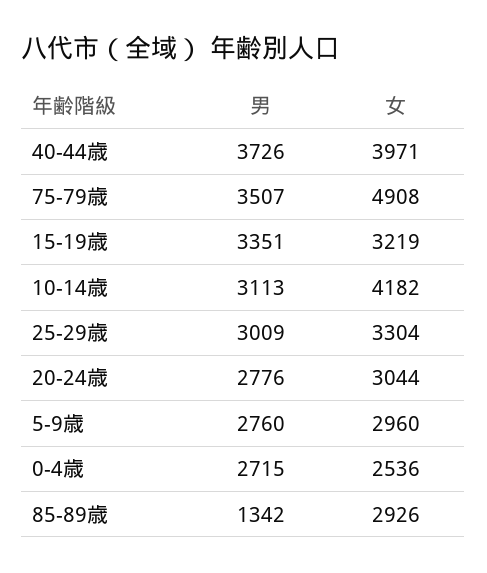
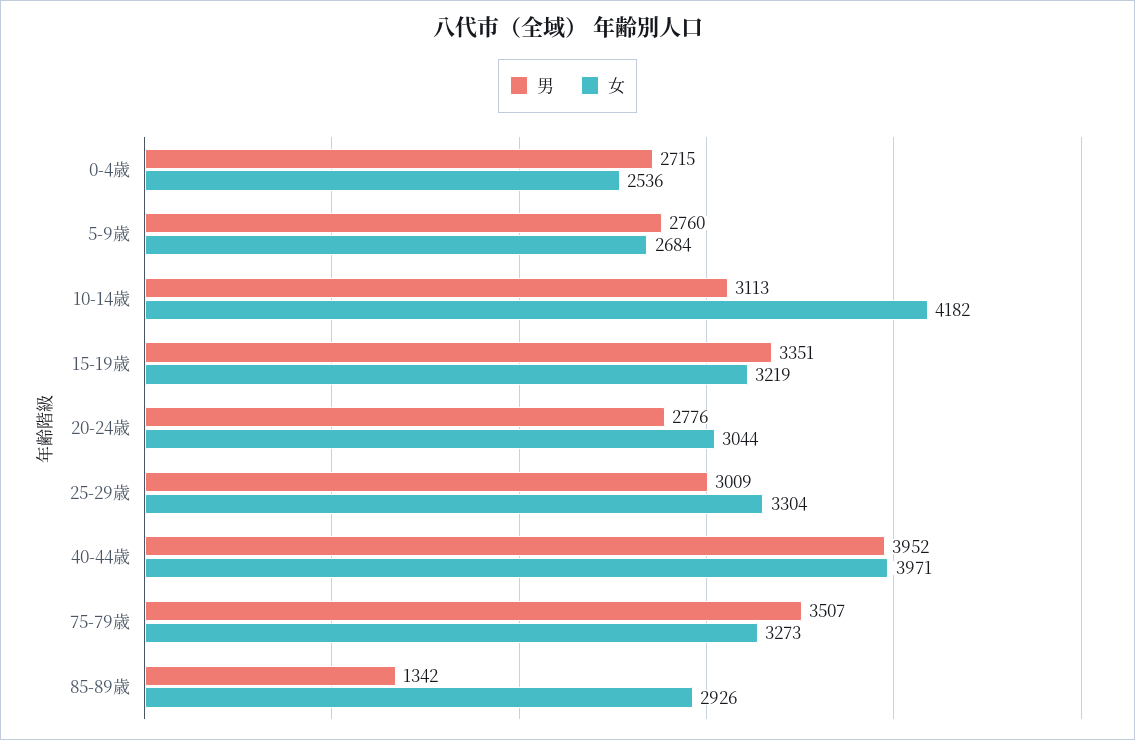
男, 40-44歳: 3726 -> 3952
女, 75-79歳: 4908 -> 3273
女, 5-9歳: 2960 -> 2684

